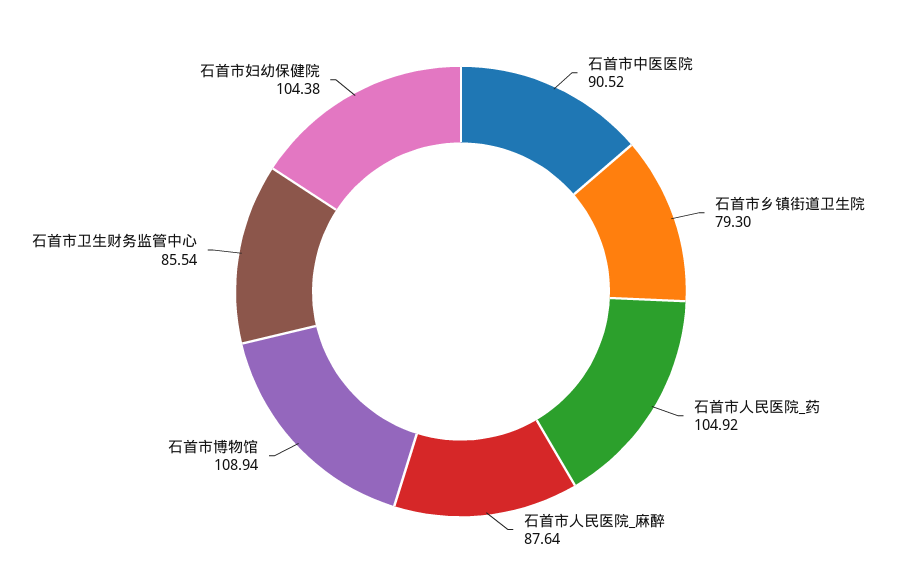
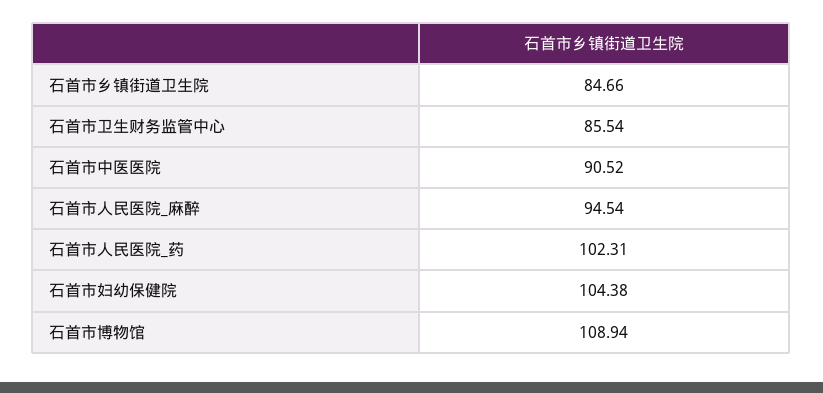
石首市乡镇街道卫生院: 79.3 -> 84.66
石首市人民医院_药: 104.92 -> 102.31
石首市人民医院_麻醉: 87.64 -> 94.54

